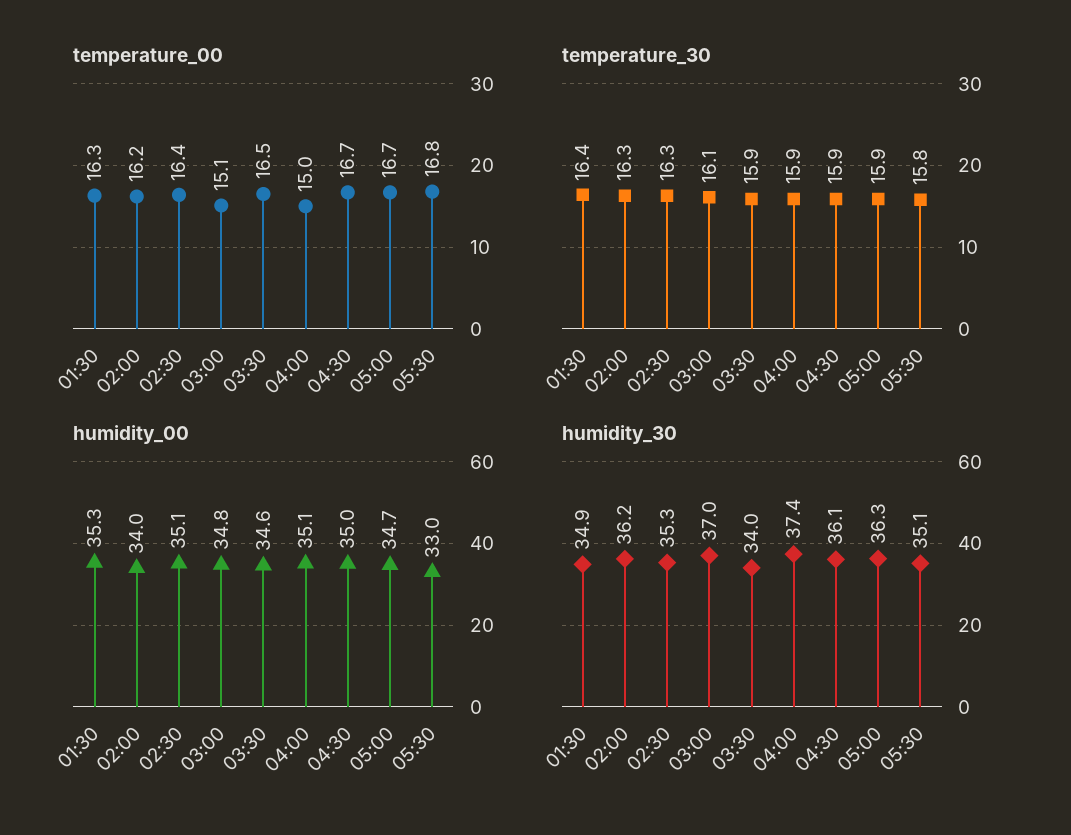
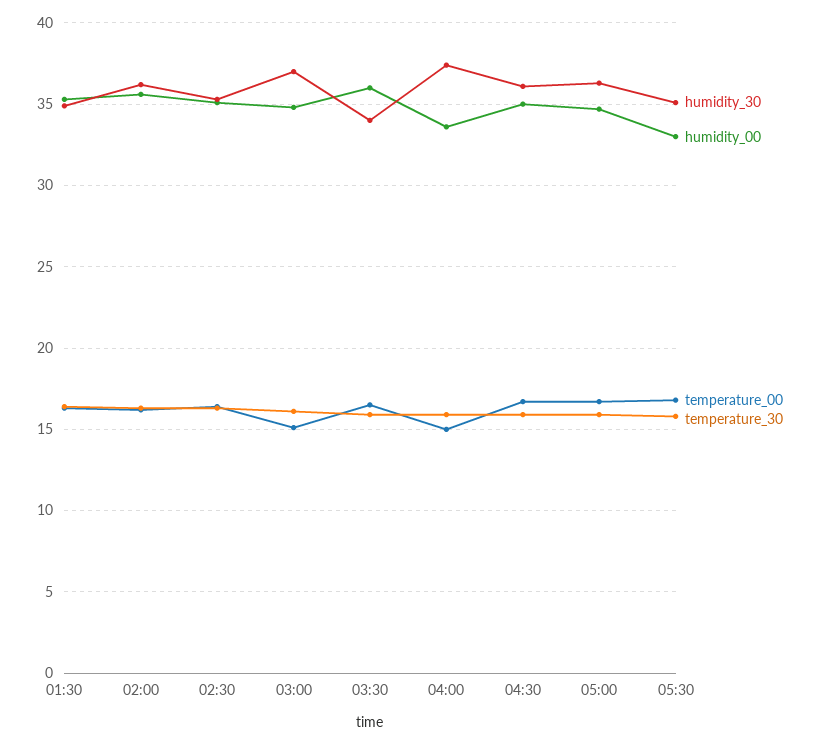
humidity_00, 02:00: 34 -> 35.5
humidity_00, 03:30: 34.6 -> 36
humidity_00, 04:00: 35.1 -> 33.5

